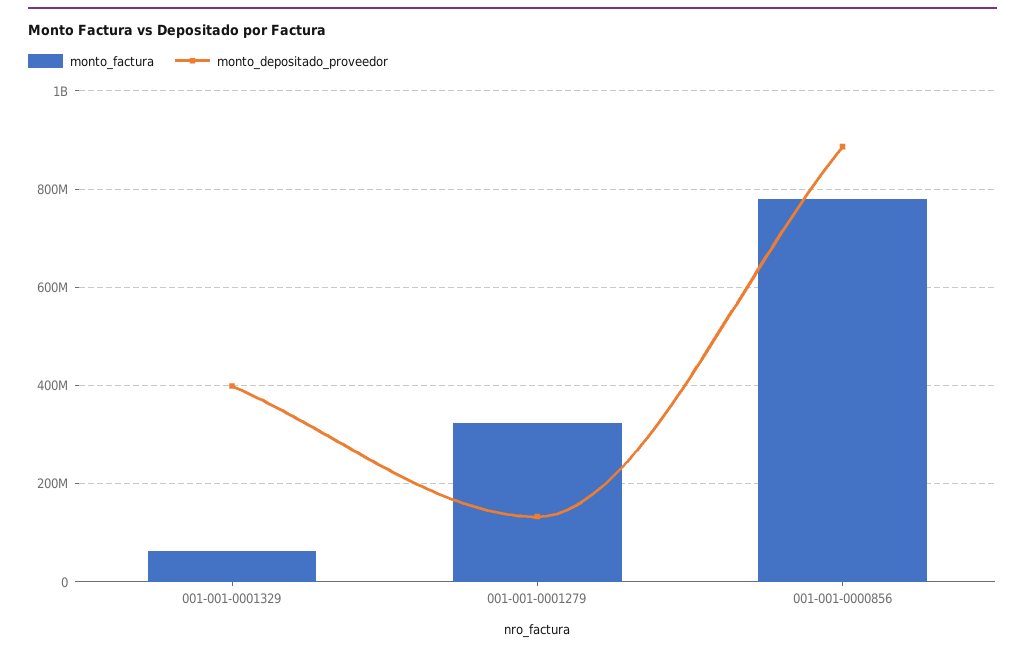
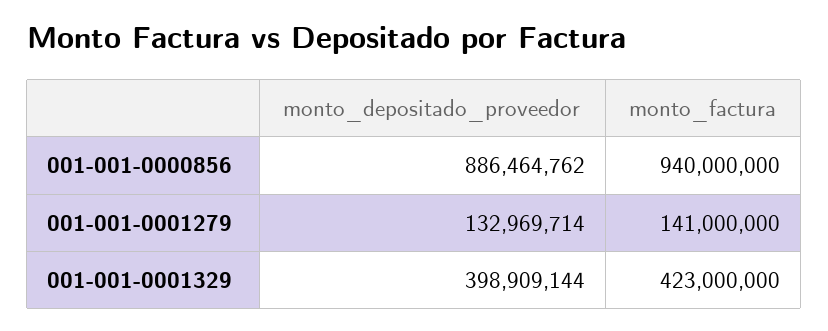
monto_factura, 001-001-0001329: 60000000 -> 423000000
monto_factura, 001-001-0001279: 320000000 -> 141000000
monto_factura, 001-001-0000856: 780000000 -> 940000000

